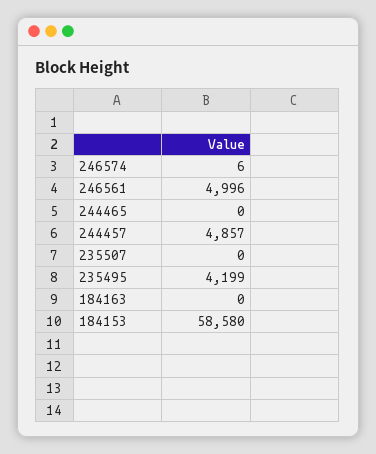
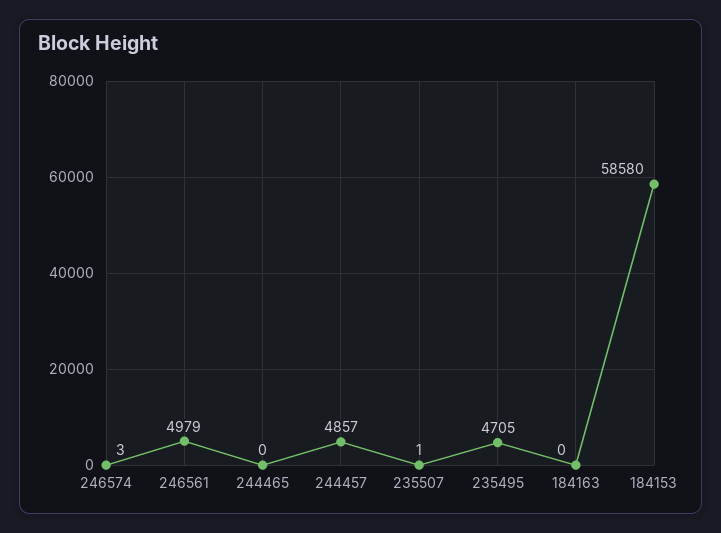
246574: 6 -> 3
246561: 4996 -> 4979
235507: 0 -> 1
235495: 4199 -> 4705

